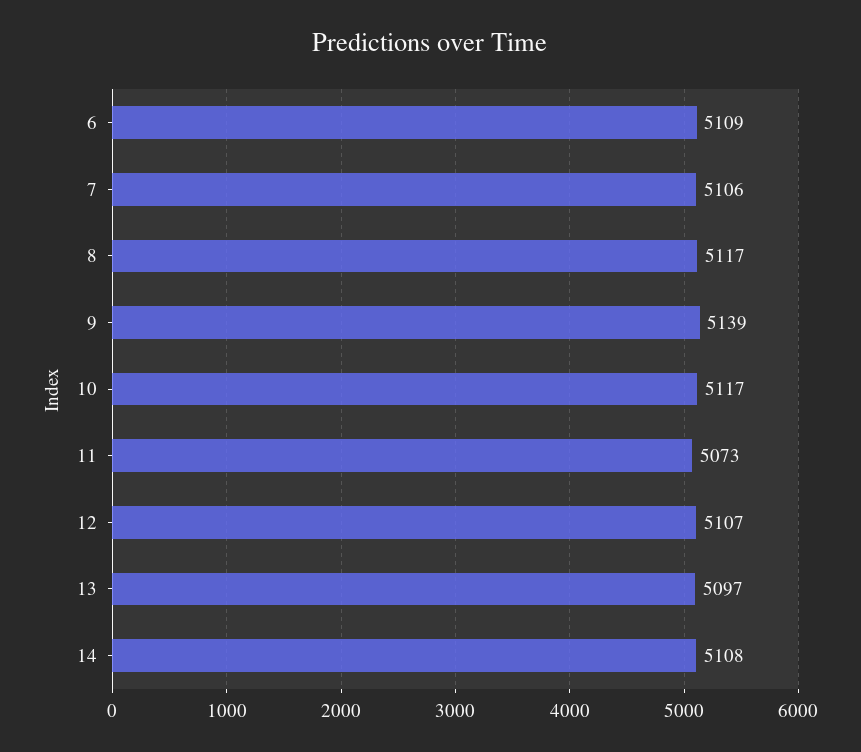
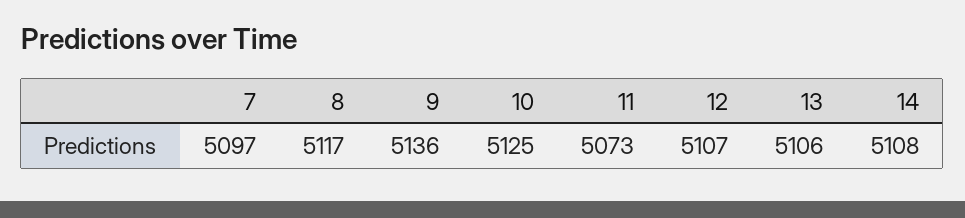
6: 5109 -> none
7: 5106 -> 5097
9: 5139 -> 5136
10: 5117 -> 5125
13: 5097 -> 5106

